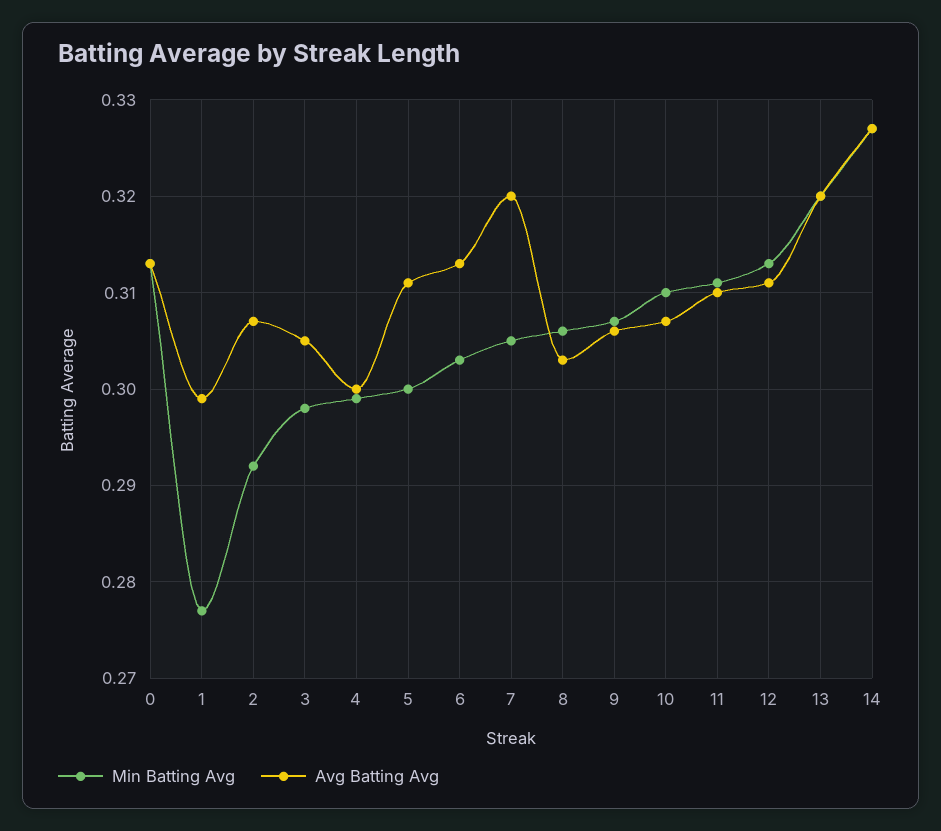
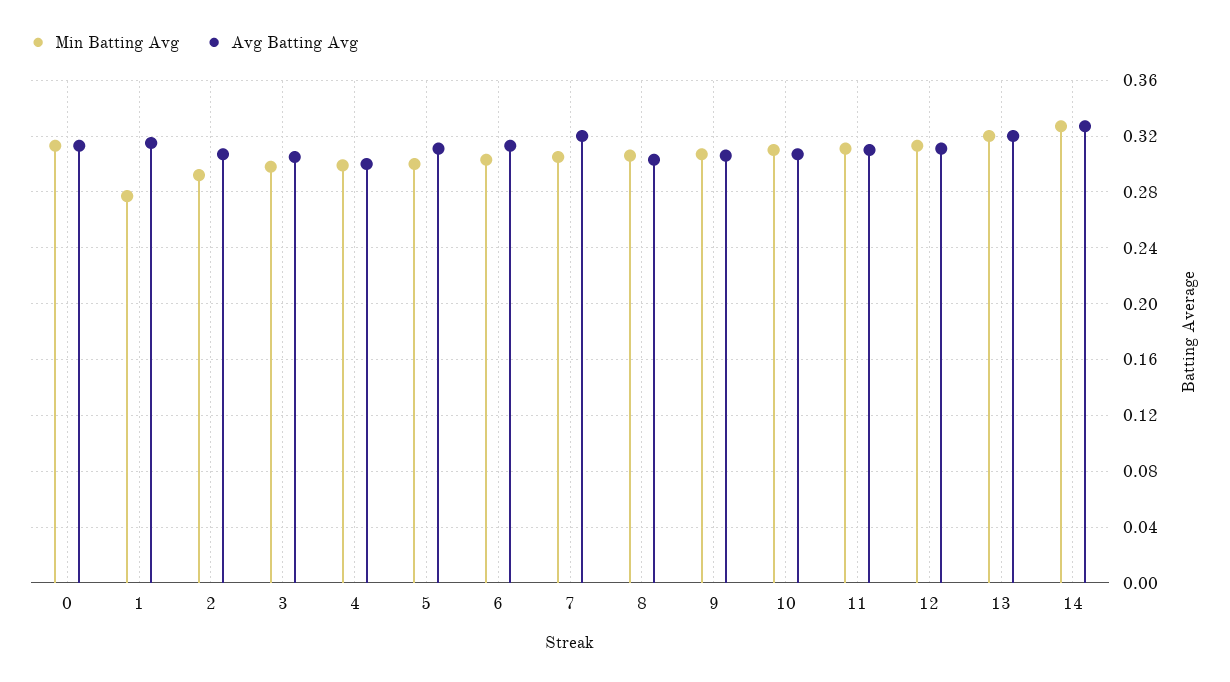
Avg Batting Avg, 1: 0.299 -> 0.315

